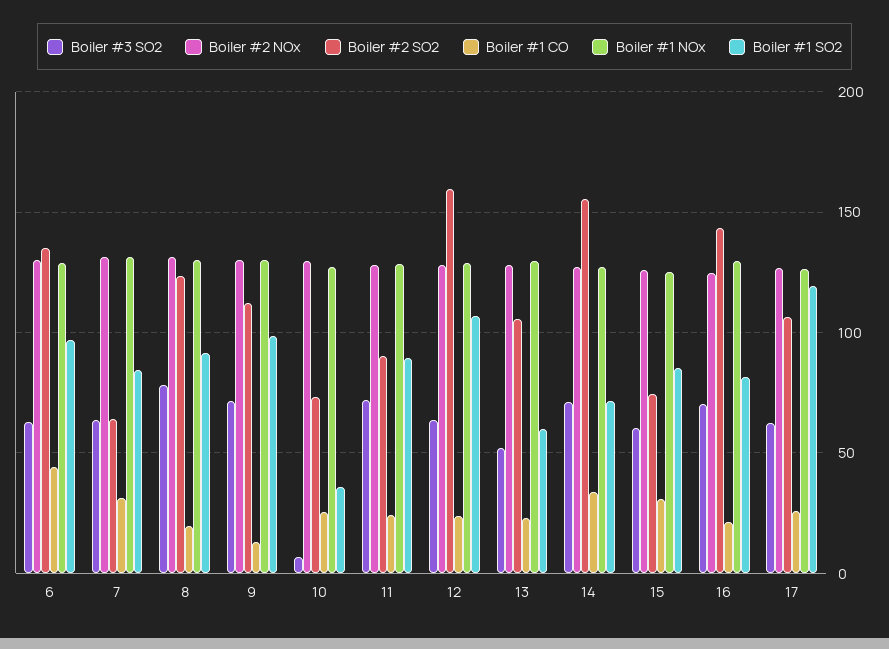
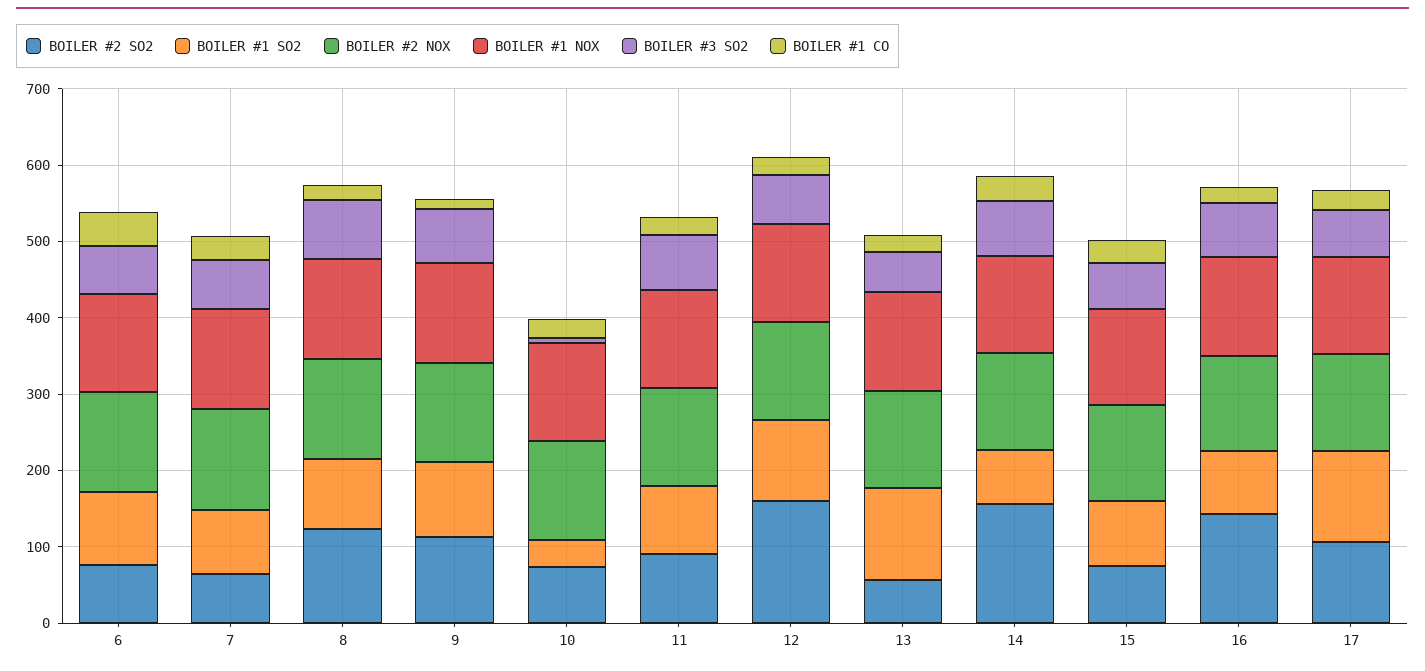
Boiler #2 SO2, 6: 135 -> 80
Boiler #2 SO2, 13: 105 -> 60
Boiler #1 SO2, 13: 60 -> 120

